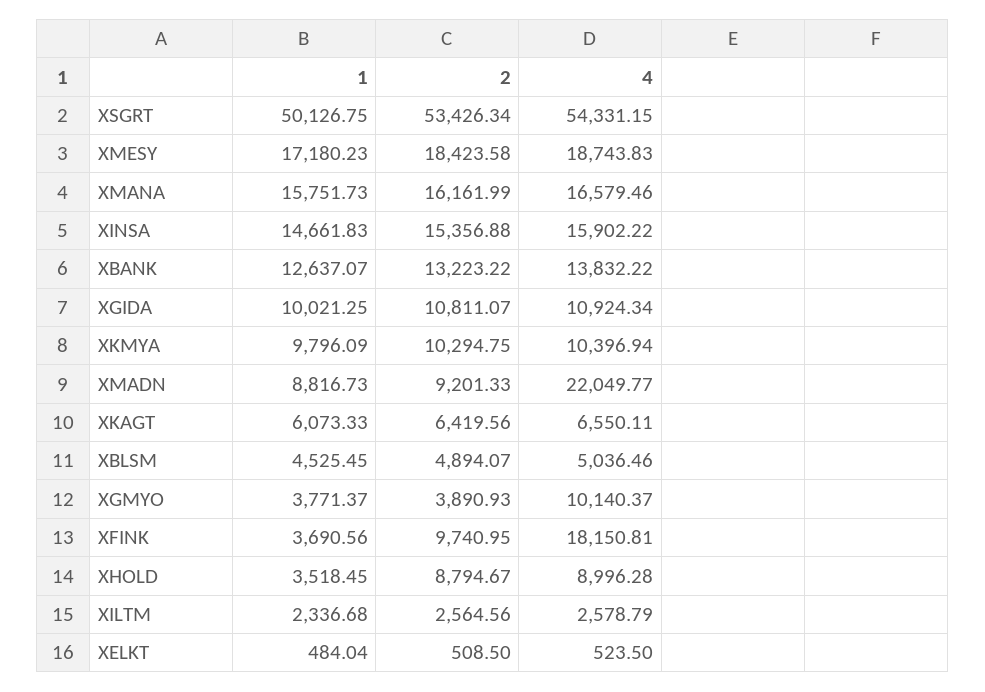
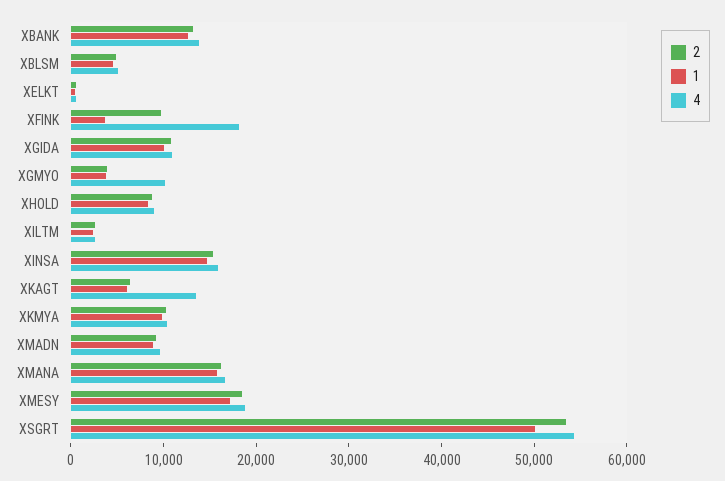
4, XMADN: 22049.77 -> 10000
4, XKAGT: 6550.11 -> 14000
1, XHOLD: 3518.45 -> 8000

